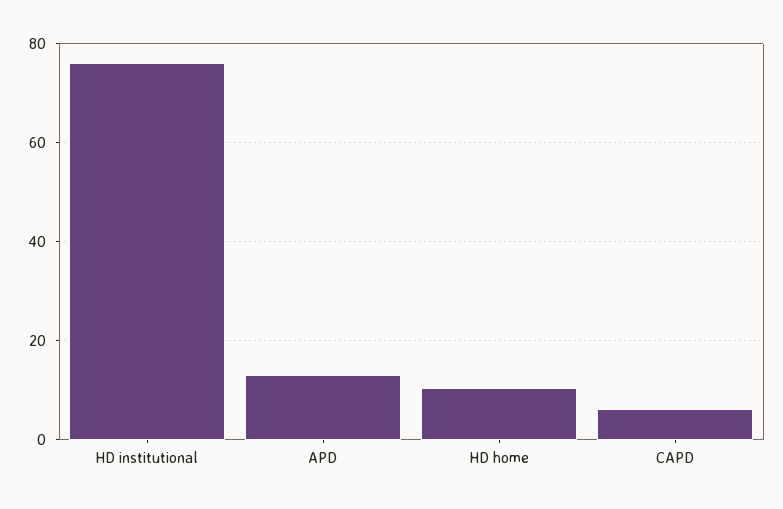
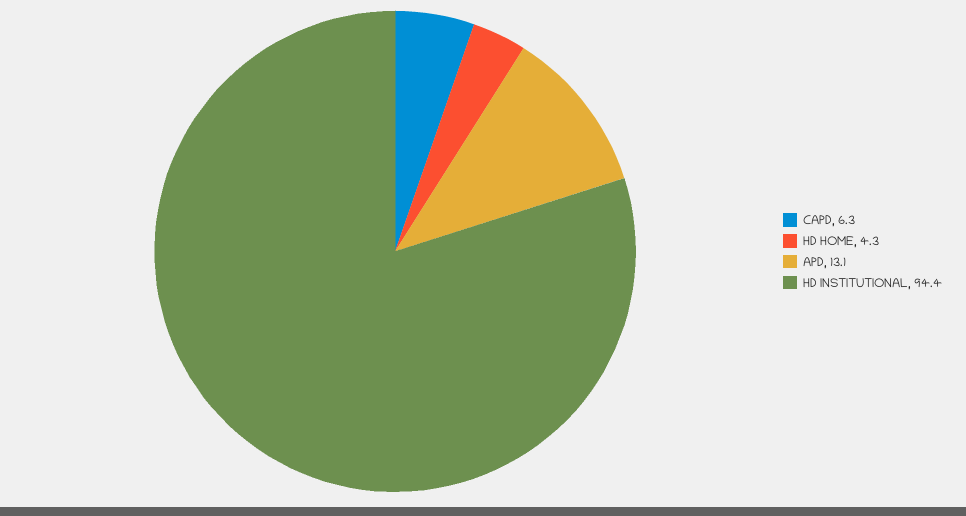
HD institutional: 76 -> 94.4
HD home: 10 -> 4.3

